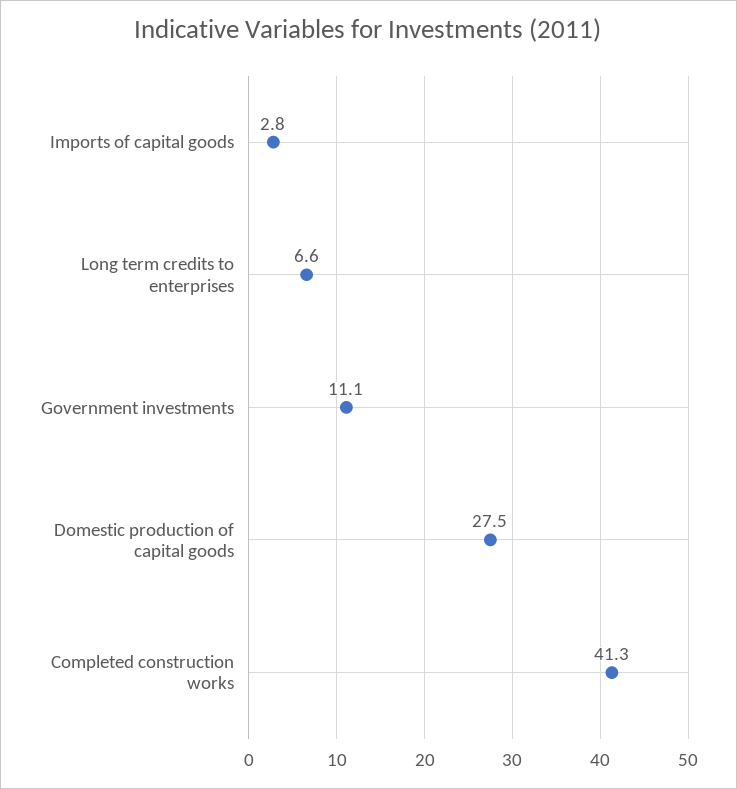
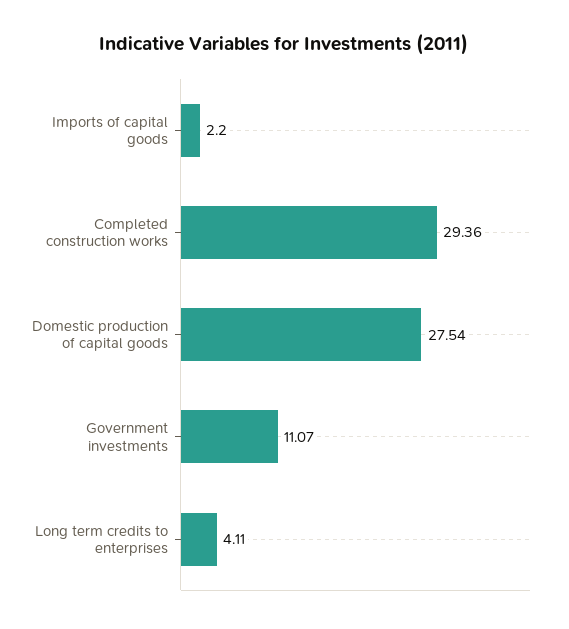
Imports of capital goods: 2.8 -> 2.2
Long term credits to enterprises: 6.6 -> 4.11
Completed construction works: 41.3 -> 29.36

